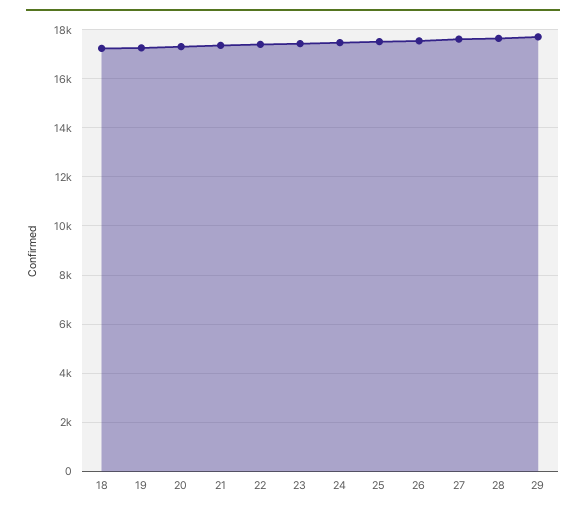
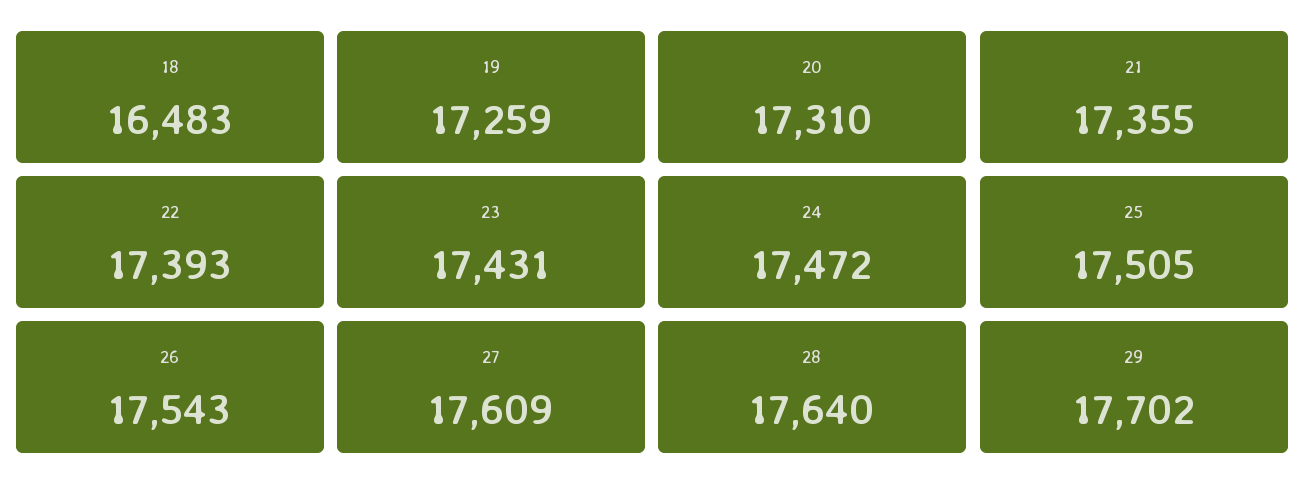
18: 17250 -> 16483

